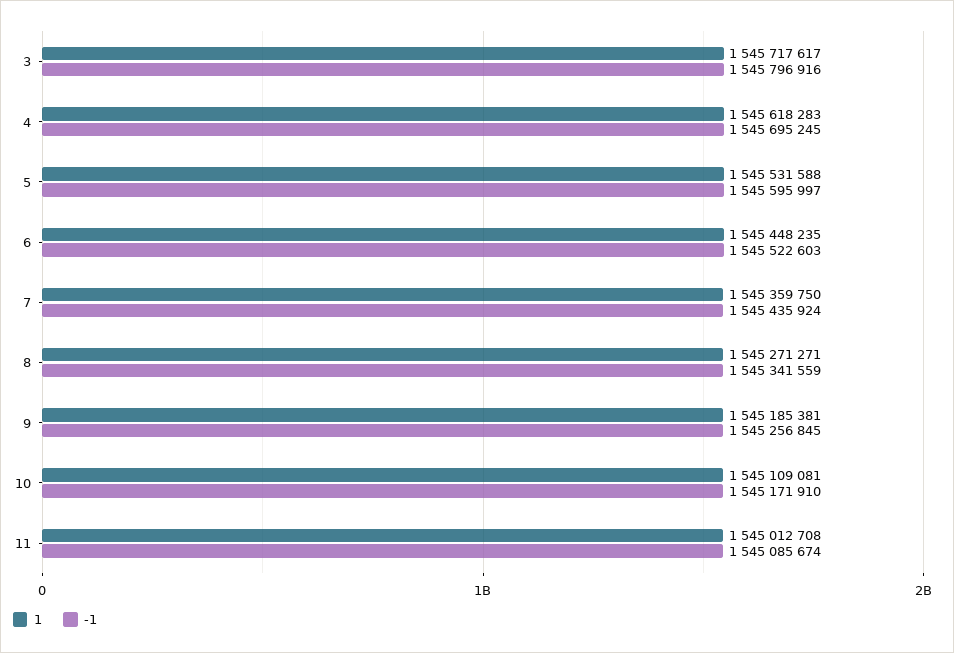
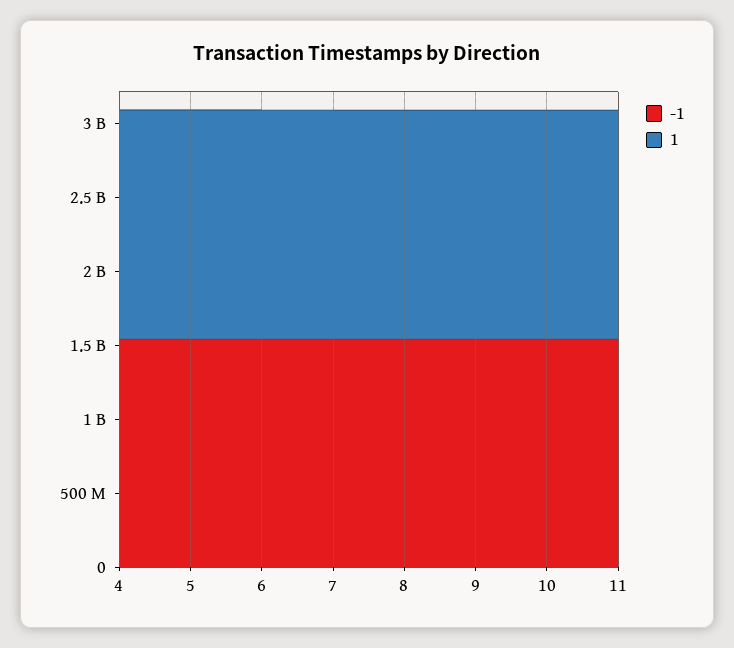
1, 3: 1545717617 -> none
-1, 3: 1545796916 -> none

